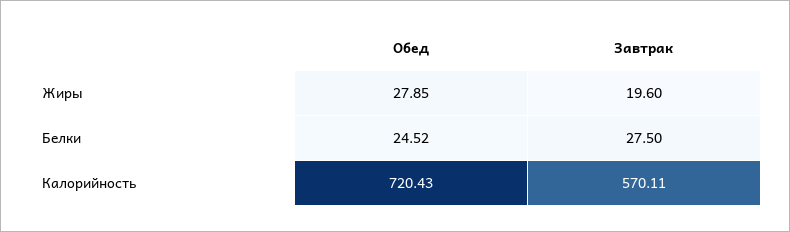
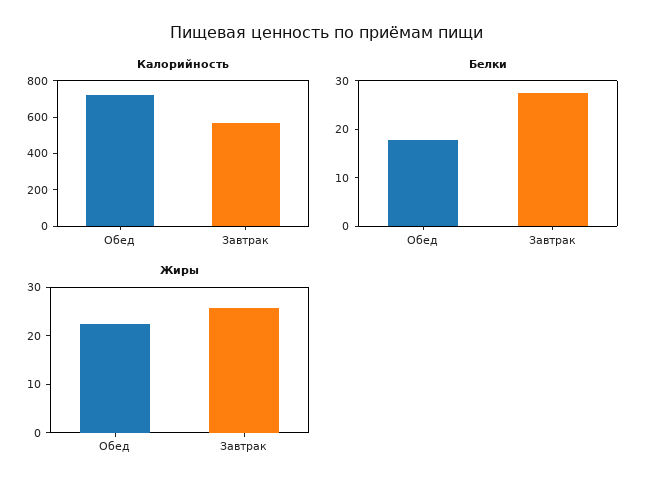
Жиры, Обед: 27.85 -> 22
Жиры, Завтрак: 19.6 -> 26
Белки, Обед: 24.52 -> 18

